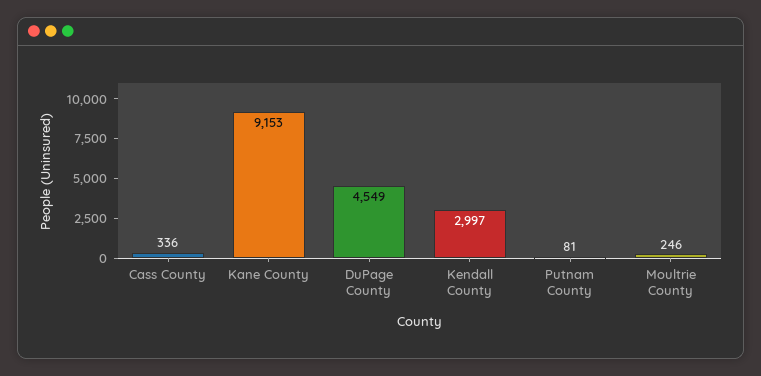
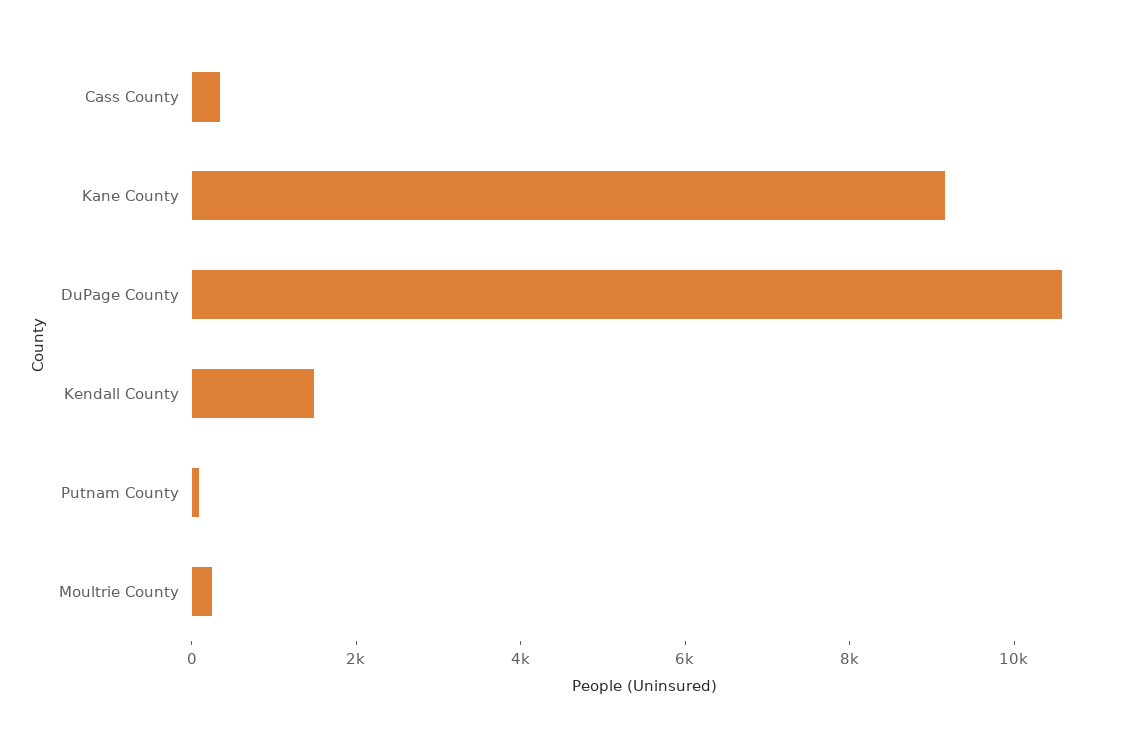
DuPage County: 4549 -> 10500
Kendall County: 2997 -> 1500

